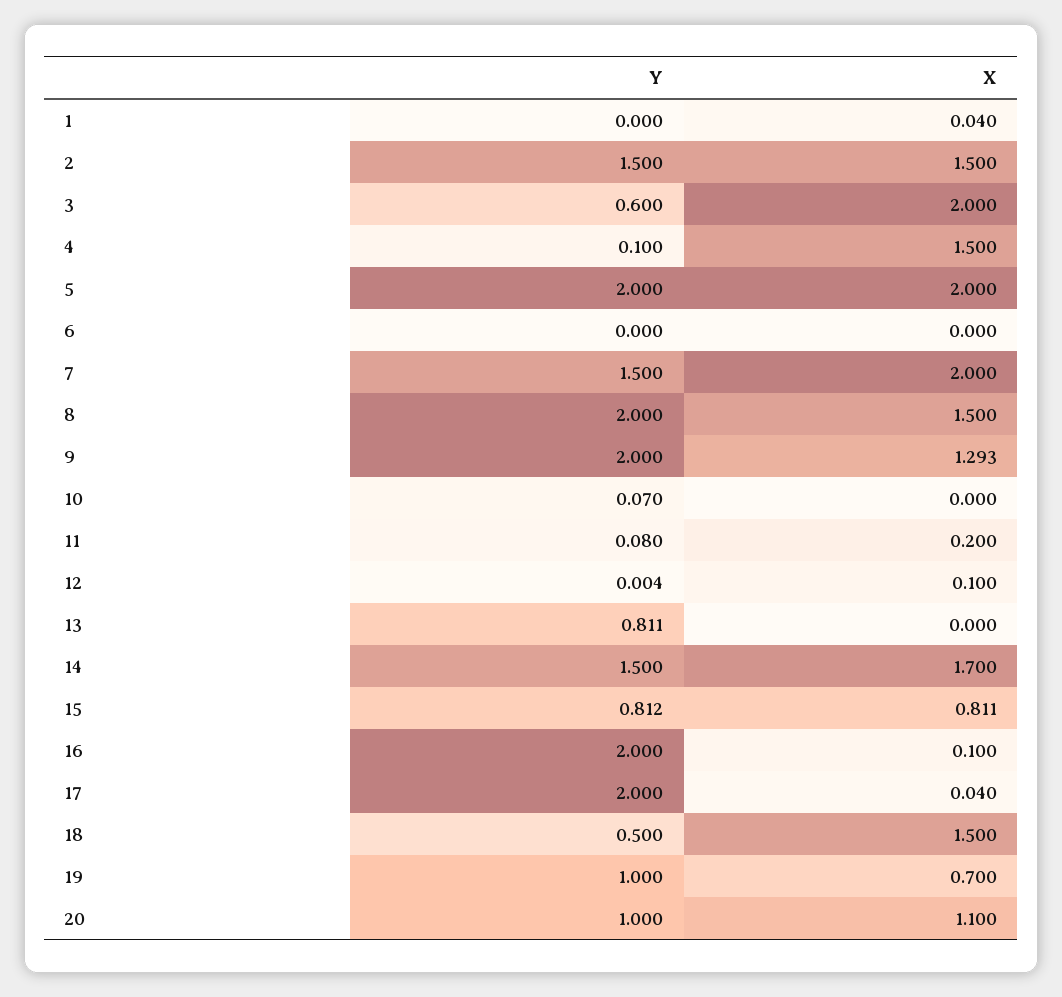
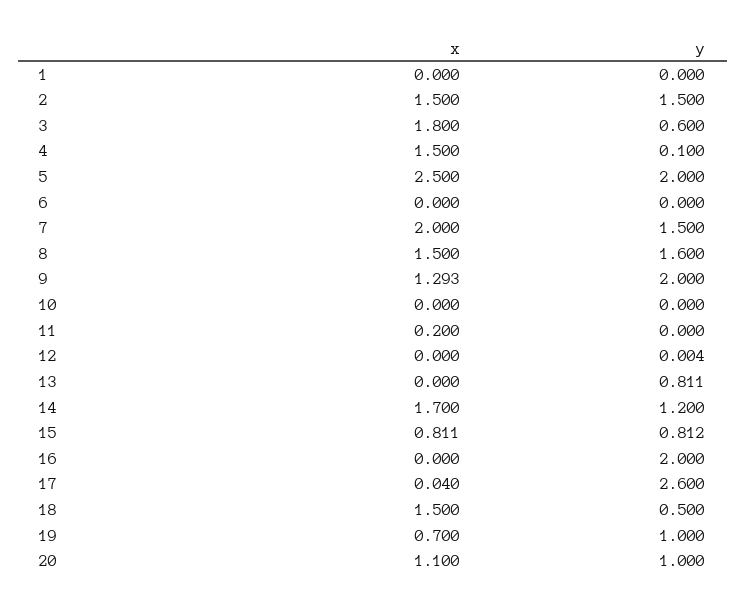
X, 1: 0.04 -> 0
X, 3: 2 -> 1.8
X, 5: 2 -> 2.5
Y, 8: 2 -> 1.6
Y, 10: 0.07 -> 0
Y, 11: 0.08 -> 0
X, 12: 0.1 -> 0
Y, 14: 1.5 -> 1.2
X, 16: 0.1 -> 0
Y, 17: 2 -> 2.6

